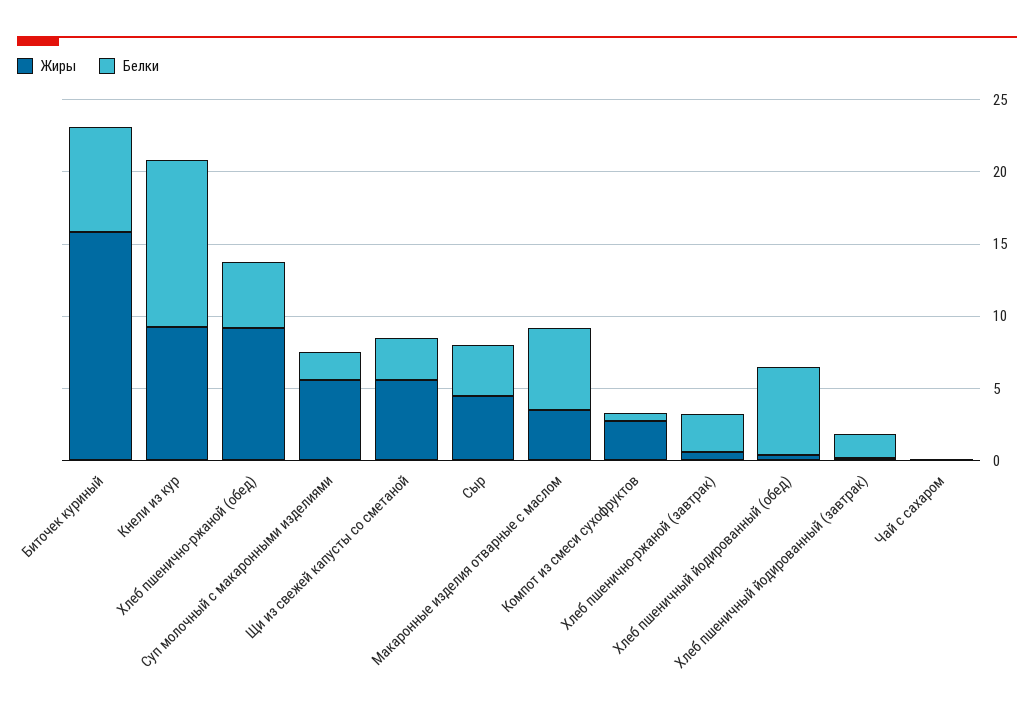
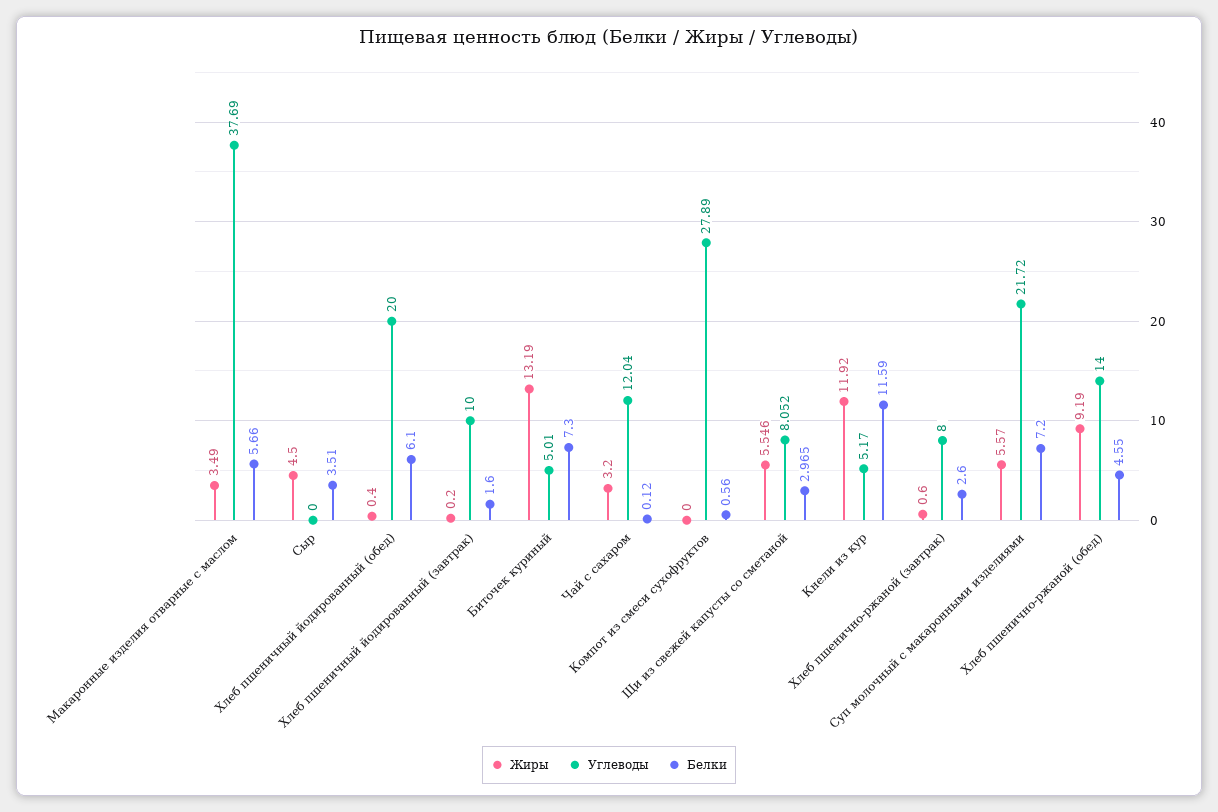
Жиры, Биточек куриный: 16 -> 13.19
Жиры, Кнели из кур: 9 -> 11.92
Белки, Суп молочный с макаронными изделиями: 2 -> 7.2
Жиры, Компот из смеси сухофруктов: 3 -> 0
Жиры, Чай с сахаром: 0 -> 3.2
Углеводы, Макаронные изделия отварные с маслом: none -> 37.69
Углеводы, Сыр: none -> 0
Углеводы, Хлеб пшеничный йодированный (обед): none -> 20
Углеводы, Хлеб пшеничный йодированный (завтрак): none -> 10
Углеводы, Биточек куриный: none -> 5.01
Углеводы, Чай с сахаром: none -> 12.04
Углеводы, Компот из смеси сухофруктов: none -> 27.89
Углеводы, Щи из свежей капусты со сметаной: none -> 8.052
Углеводы, Кнели из кур: none -> 5.17
Углеводы, Хлеб пшенично-ржаной (завтрак): none -> 8
Углеводы, Суп молочный с макаронными изделиями: none -> 21.72
Углеводы, Хлеб пшенично-ржаной (обед): none -> 14

